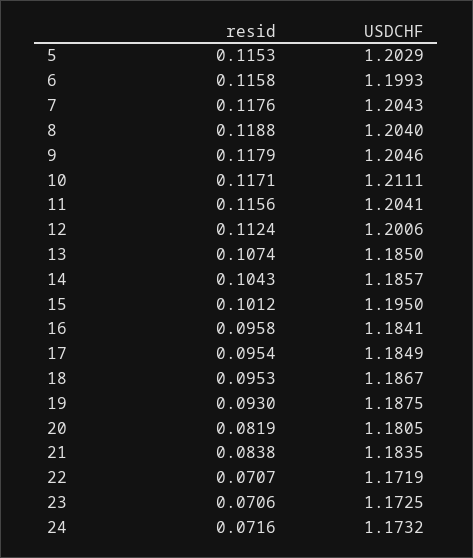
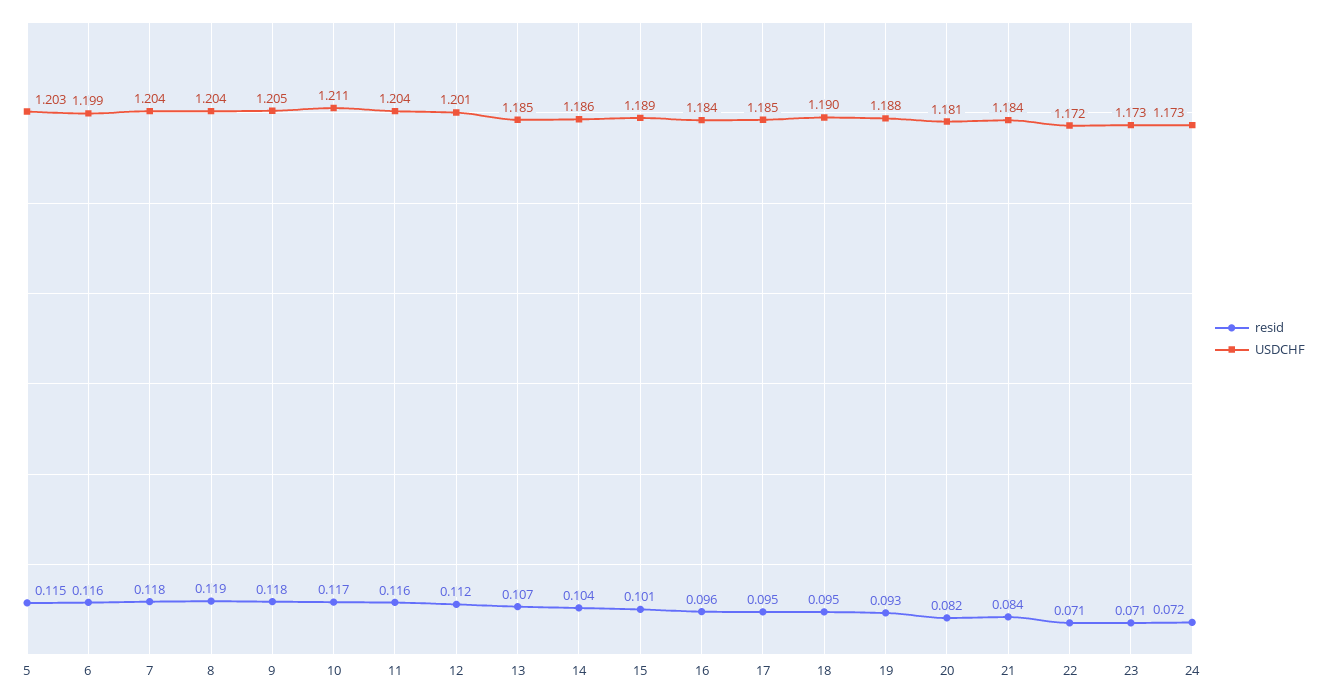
USDCHF, 15: 1.195 -> 1.189
USDCHF, 18: 1.1867 -> 1.19

